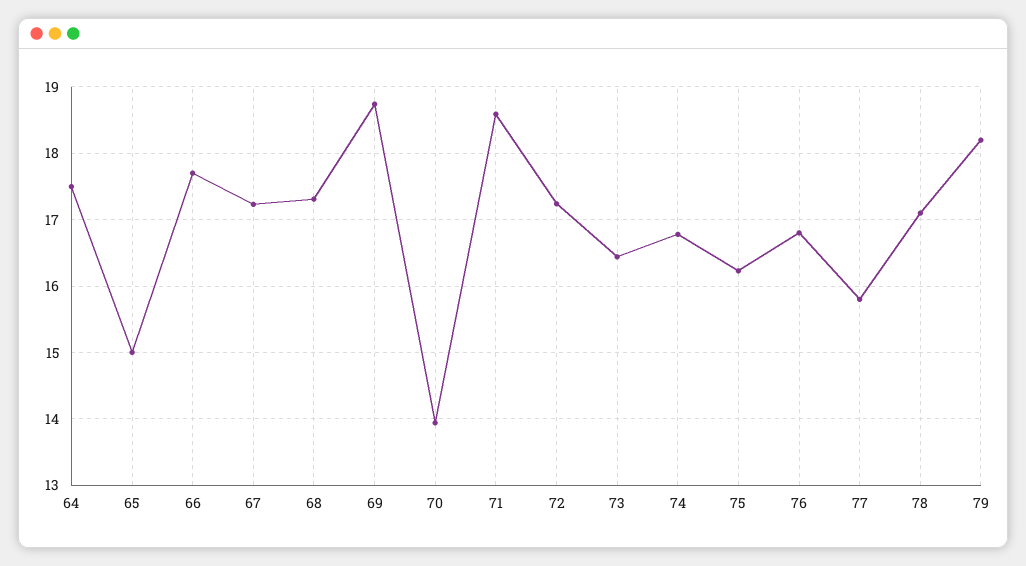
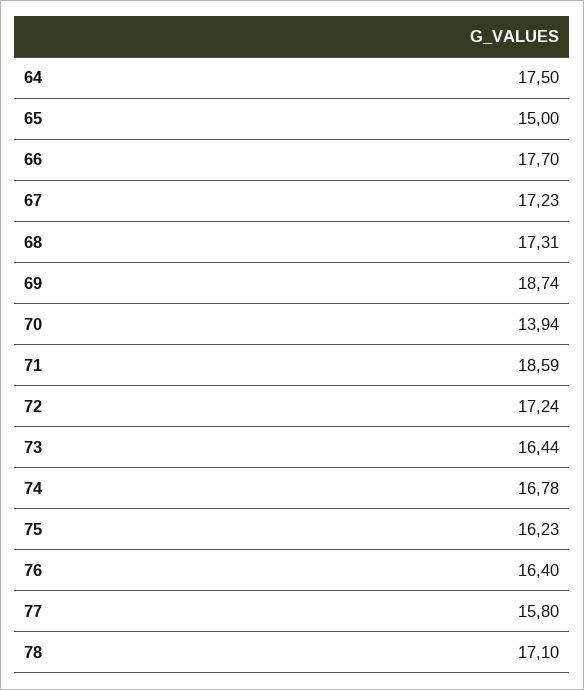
76: 16.8 -> 16.4
79: 18.2 -> none

